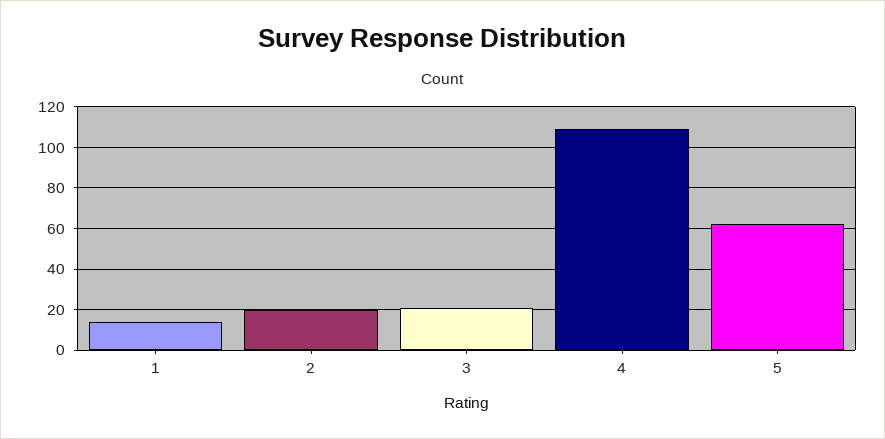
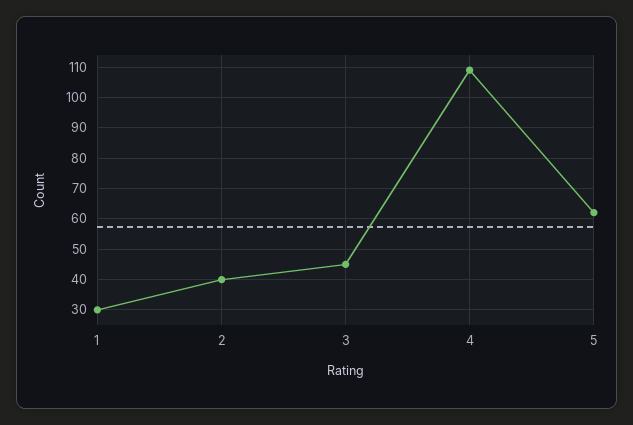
1: 15 -> 30
2: 20 -> 40
3: 20 -> 45

